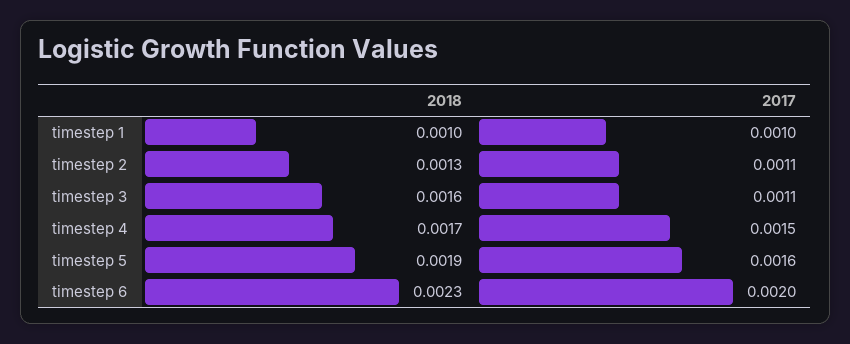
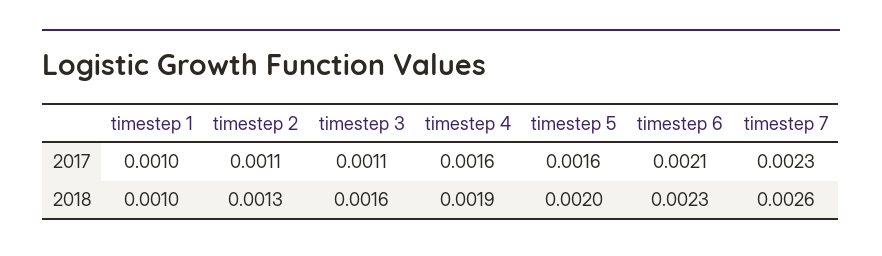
2018, timestep 4: 0.0017 -> 0.0019
2017, timestep 4: 0.0015 -> 0.0016
2018, timestep 5: 0.0019 -> 0.002
2017, timestep 6: 0.002 -> 0.0021
2017, timestep 7: none -> 0.0023
2018, timestep 7: none -> 0.0026

